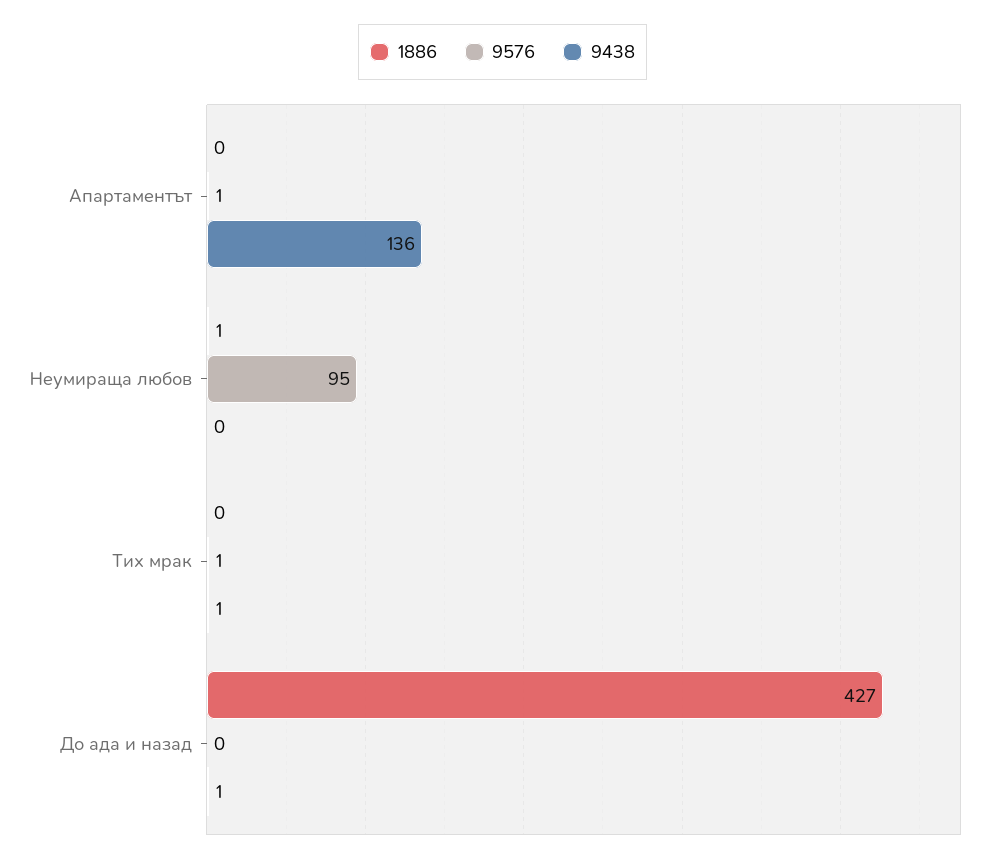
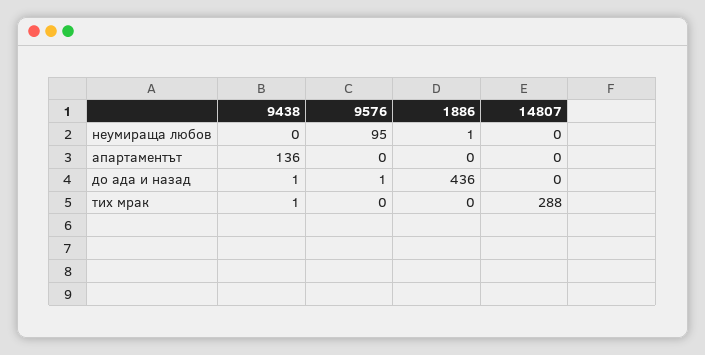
9576, Апартаментът: 1 -> 0
9576, Тих мрак: 1 -> 0
1886, До ада и назад: 427 -> 436
9576, До ада и назад: 0 -> 1
14807, Неумираща любов: none -> 0
14807, Апартаментът: none -> 0
14807, До ада и назад: none -> 0
14807, Тих мрак: none -> 288

